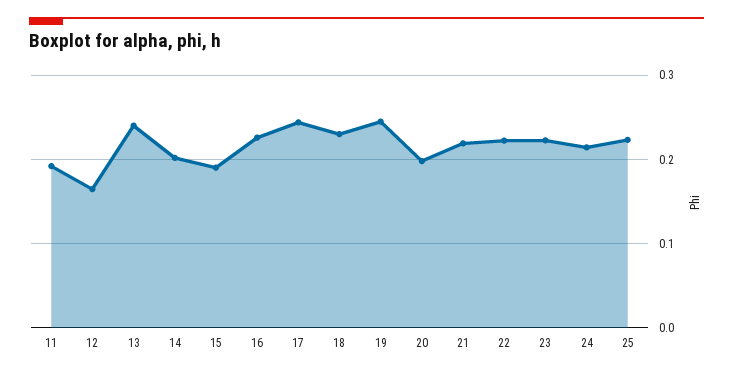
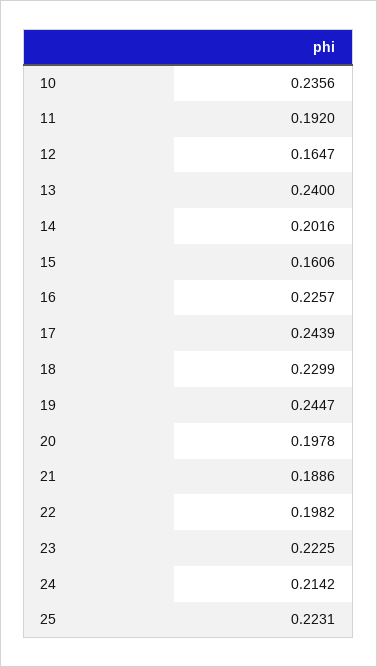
15: 0.19 -> 0.1606
21: 0.22 -> 0.1886
22: 0.22 -> 0.1982
10: none -> 0.2356

